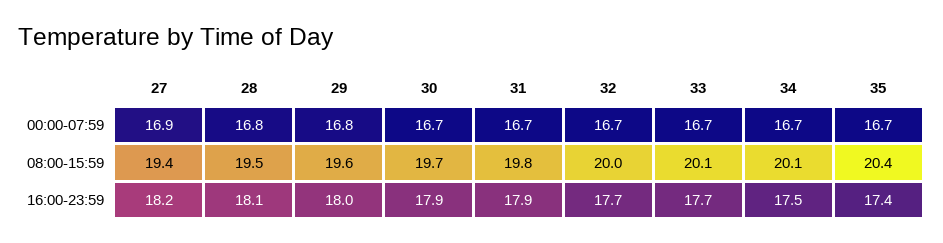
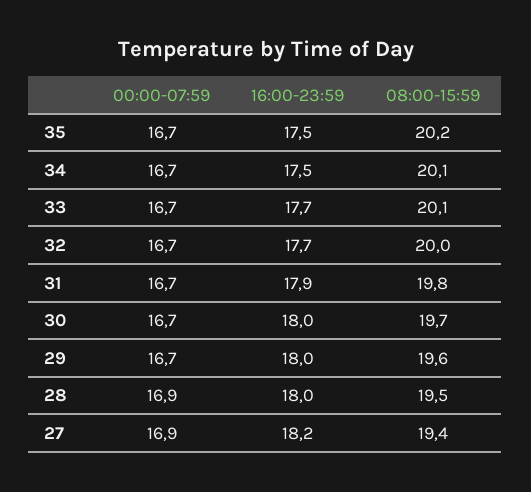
28, 00:00-07:59: 16.8 -> 16.9
29, 00:00-07:59: 16.8 -> 16.7
35, 08:00-15:59: 20.4 -> 20.2
28, 16:00-23:59: 18.1 -> 18
30, 16:00-23:59: 17.9 -> 18
35, 16:00-23:59: 17.4 -> 17.5

